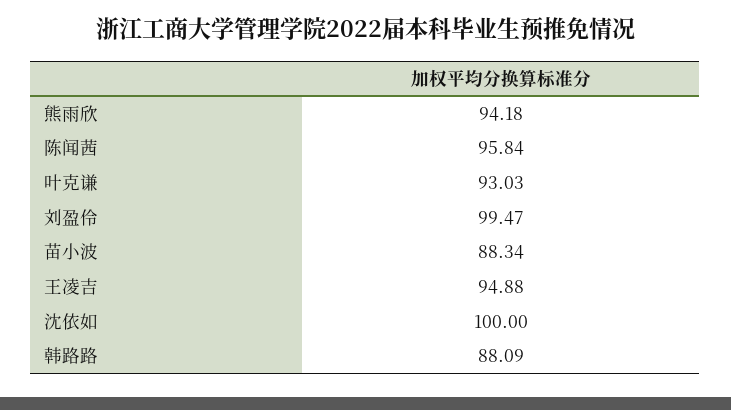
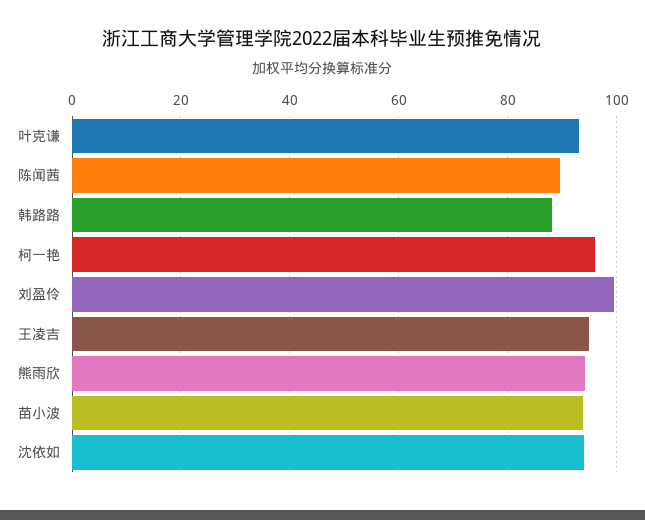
陈闻茜: 95.84 -> 90
苗小波: 88.34 -> 94
沈依如: 100 -> 94
柯一艳: none -> 96

